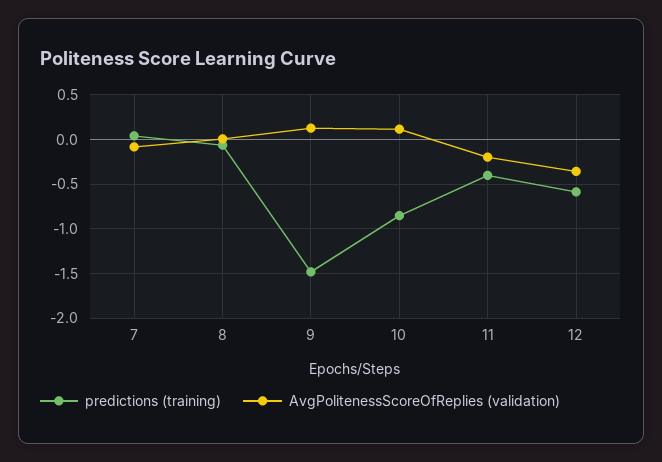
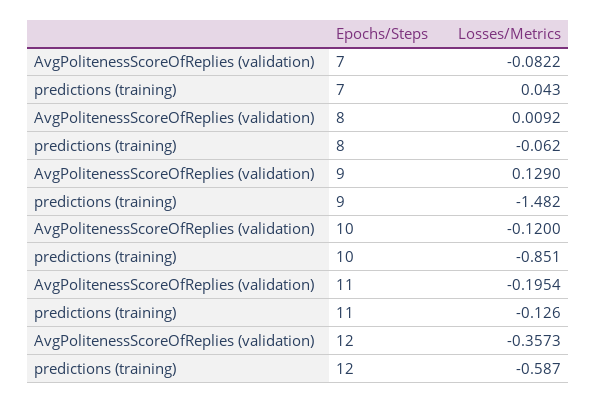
AvgPolitenessScoreOfReplies (validation), 10: 0.1 -> -0.12
predictions (training), 11: -0.4 -> -0.126

